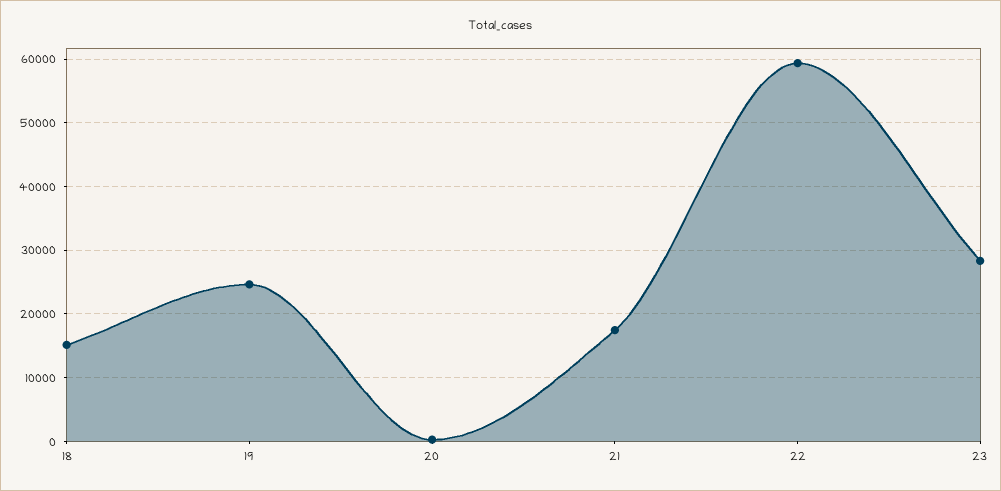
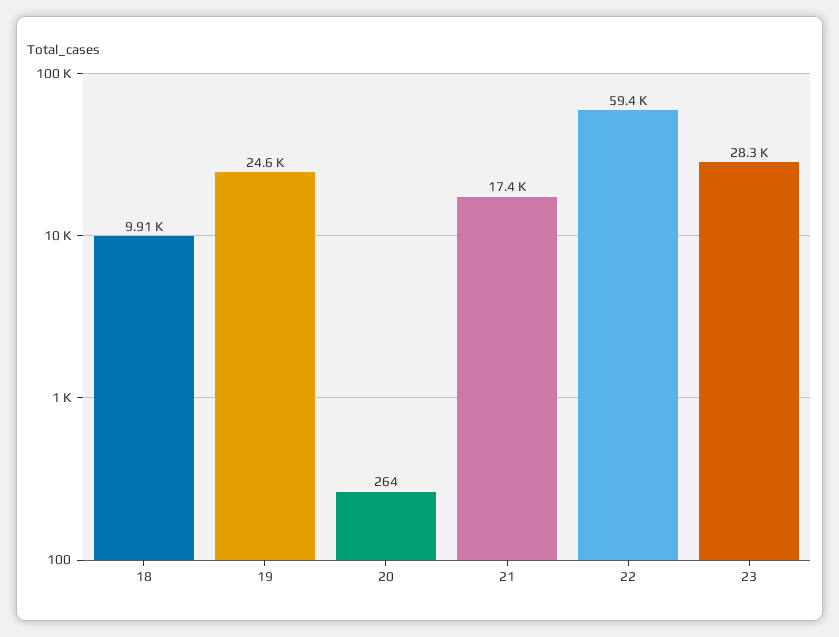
18: 15000 -> 9910

